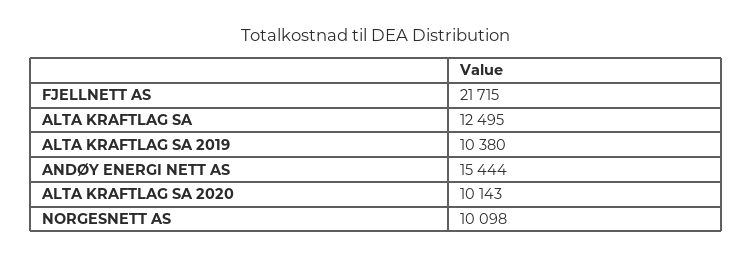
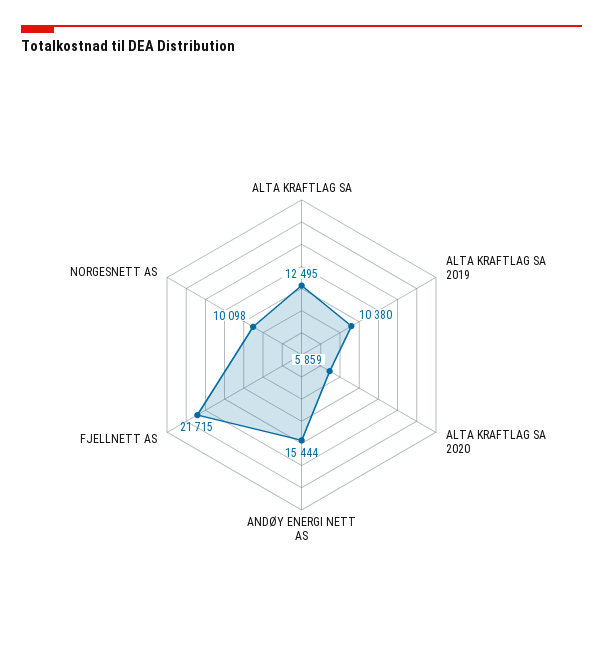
ALTA KRAFTLAG SA 2020: 10143 -> 5859

